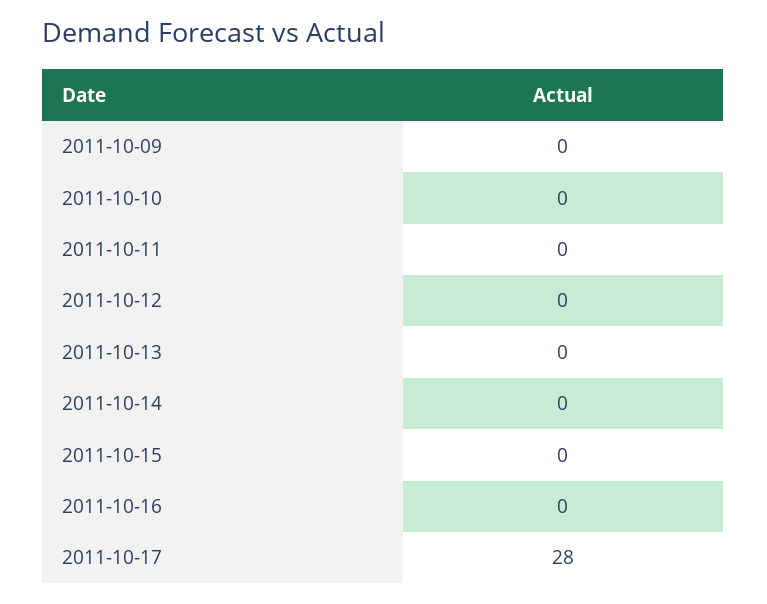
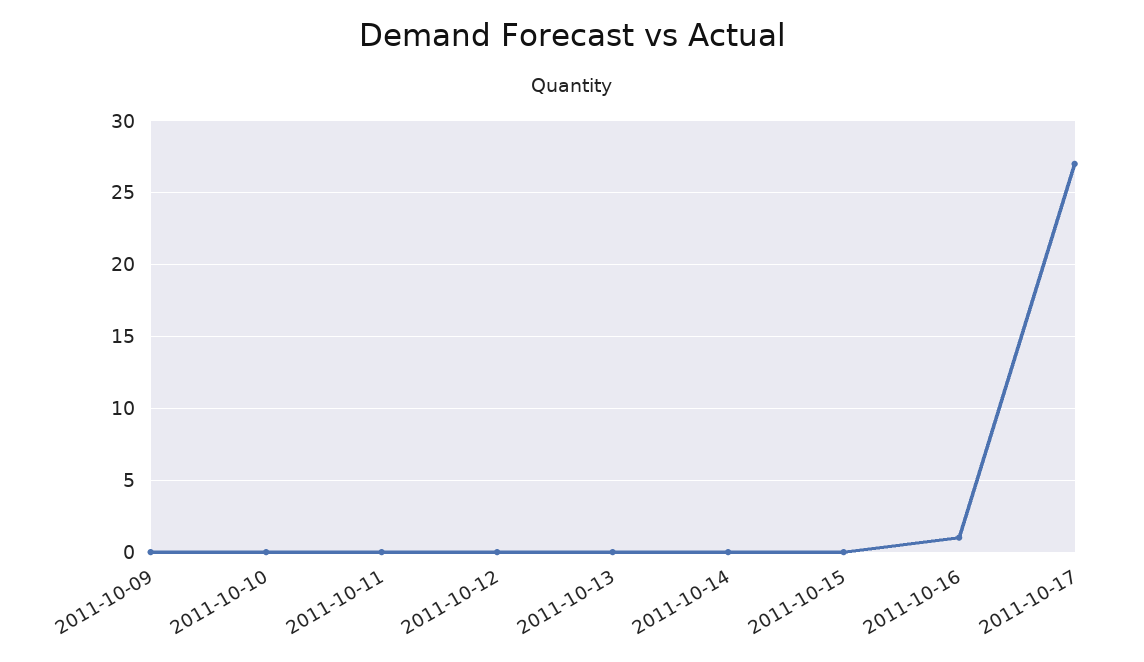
2011-10-16: 0 -> 1
2011-10-17: 28 -> 27

